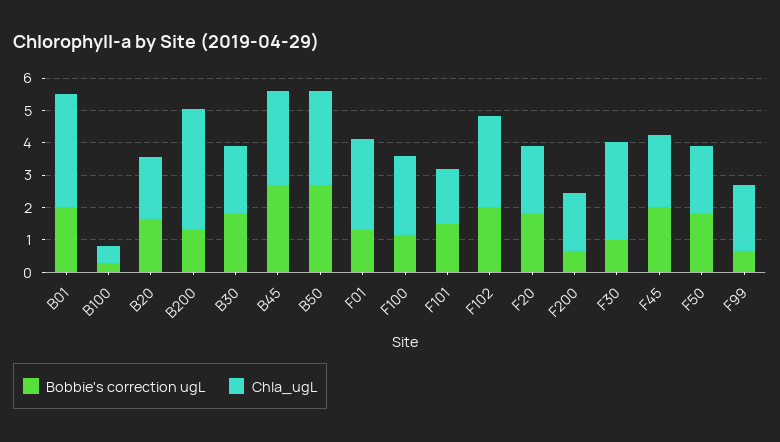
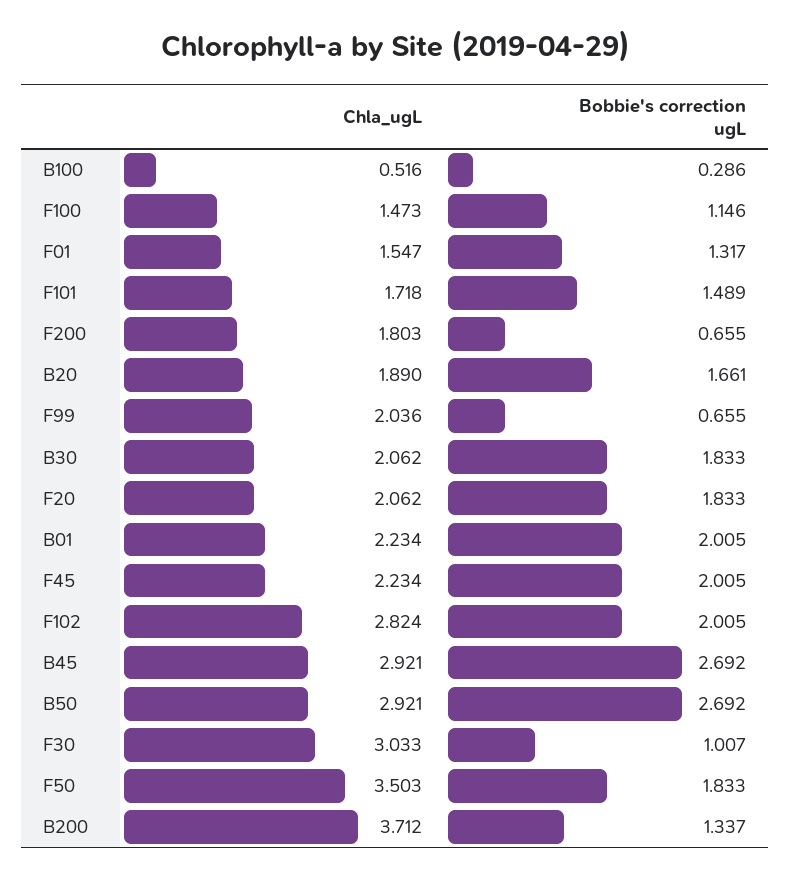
Chla_ugL, B01: 3.5 -> 2.234
Chla_ugL, F01: 2.75 -> 1.547
Chla_ugL, F100: 2.5 -> 1.473
Chla_ugL, F50: 2 -> 3.503

